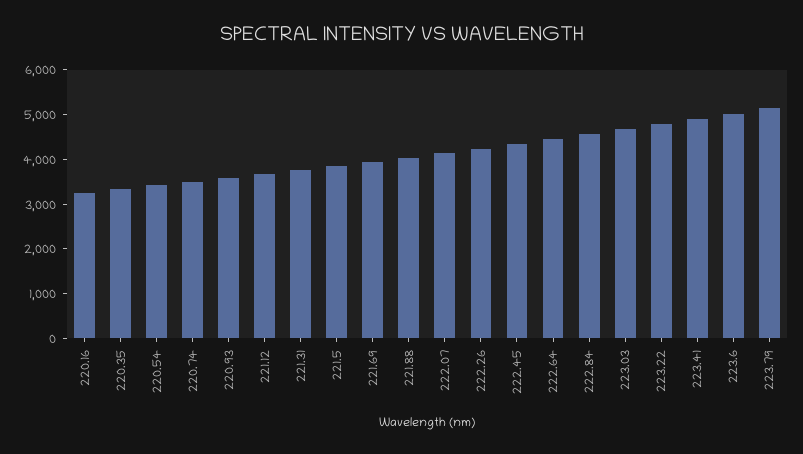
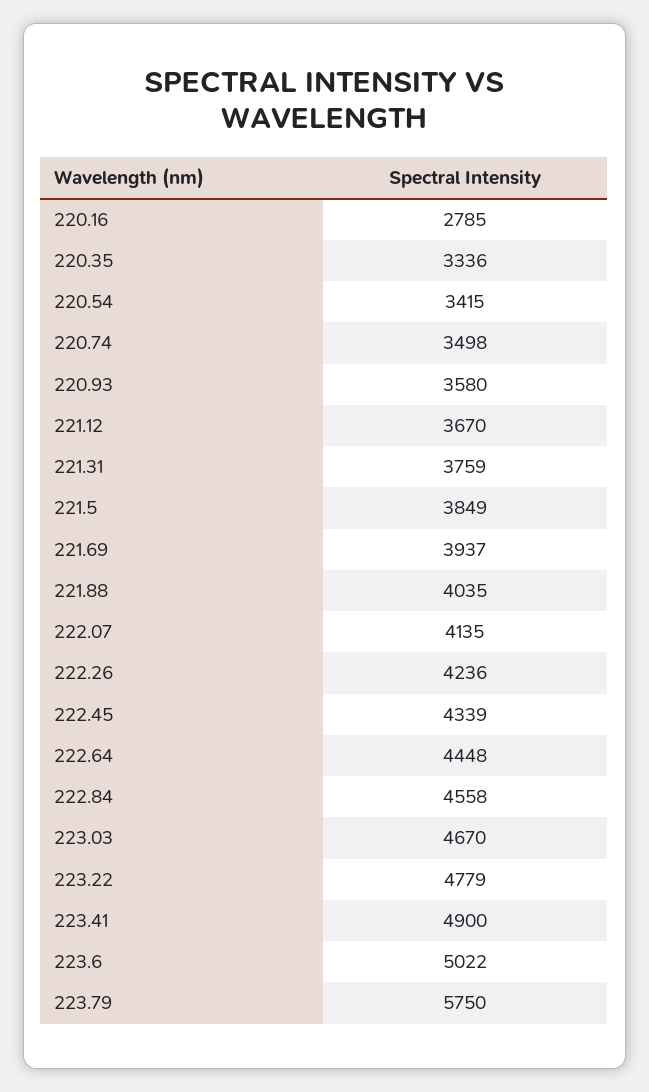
220.16: 3200 -> 2785
223.79: 5200 -> 5750

